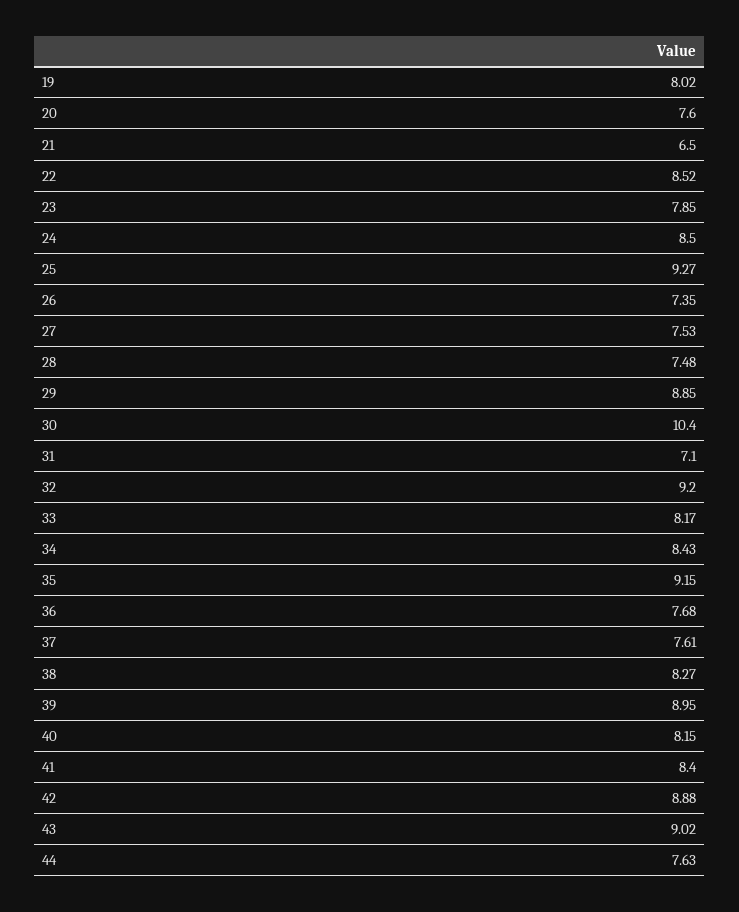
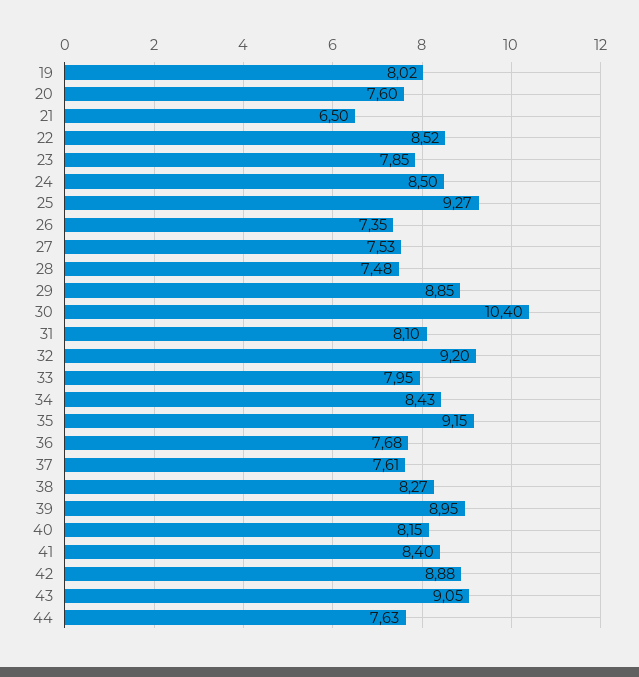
31: 7.1 -> 8.1
33: 8.17 -> 7.95
43: 9.02 -> 9.05

